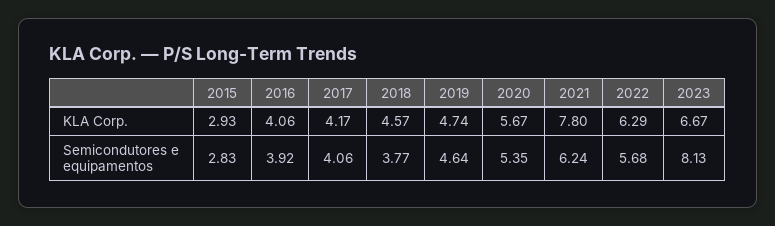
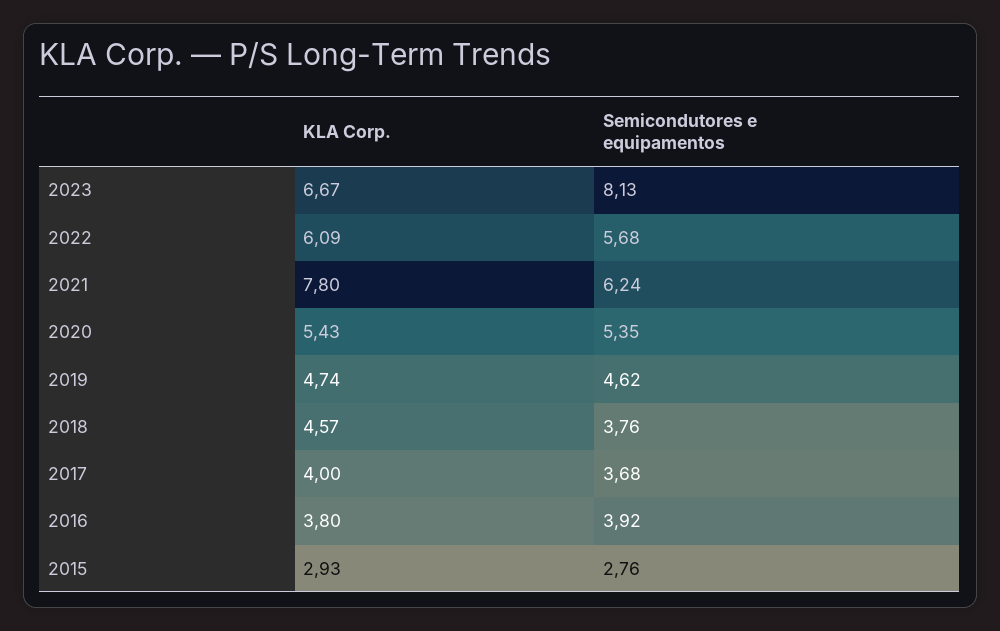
2016, KLA Corp.: 4.06 -> 3.8
2017, KLA Corp.: 4.17 -> 4
2020, KLA Corp.: 5.67 -> 5.43
2022, KLA Corp.: 6.29 -> 6.09
2015, Semicondutores e equipamentos: 2.83 -> 2.76
2017, Semicondutores e equipamentos: 4.06 -> 3.68
2018, Semicondutores e equipamentos: 3.77 -> 3.76
2019, Semicondutores e equipamentos: 4.64 -> 4.62

